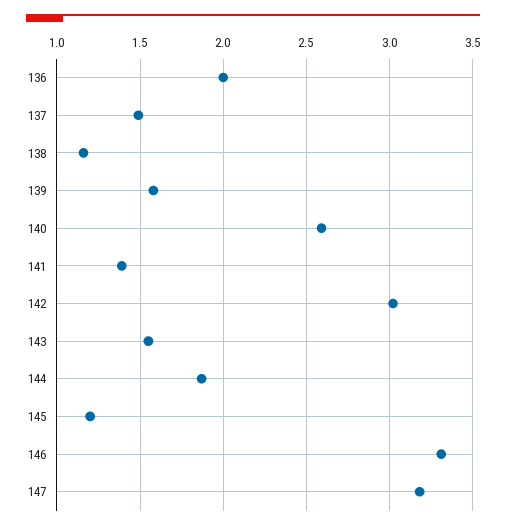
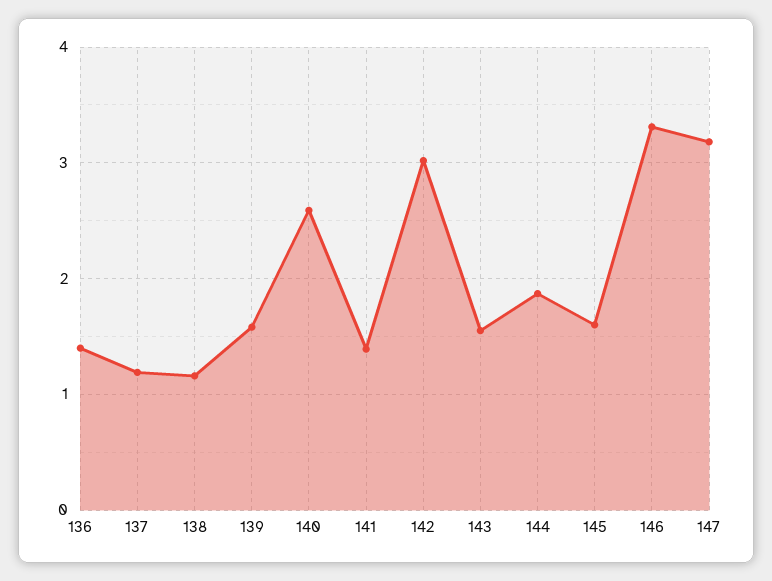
136: 2 -> 1.4
137: 1.5 -> 1.2
145: 1.2 -> 1.6

